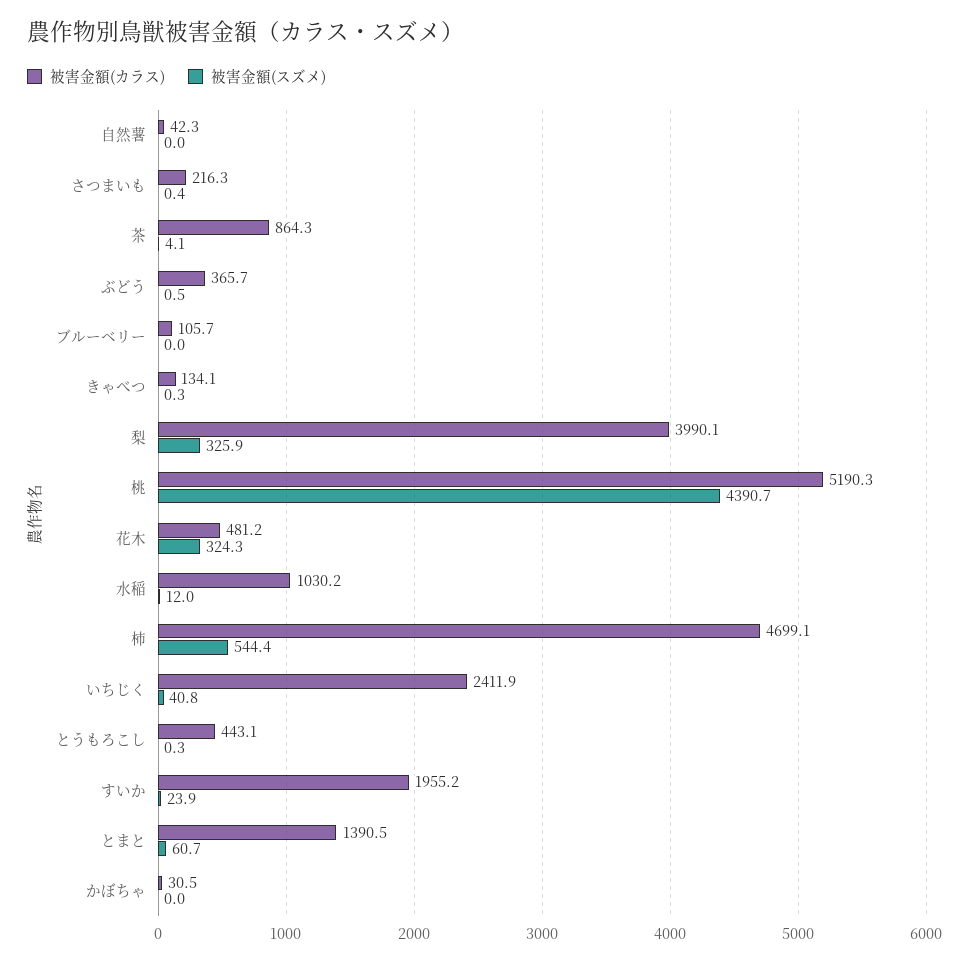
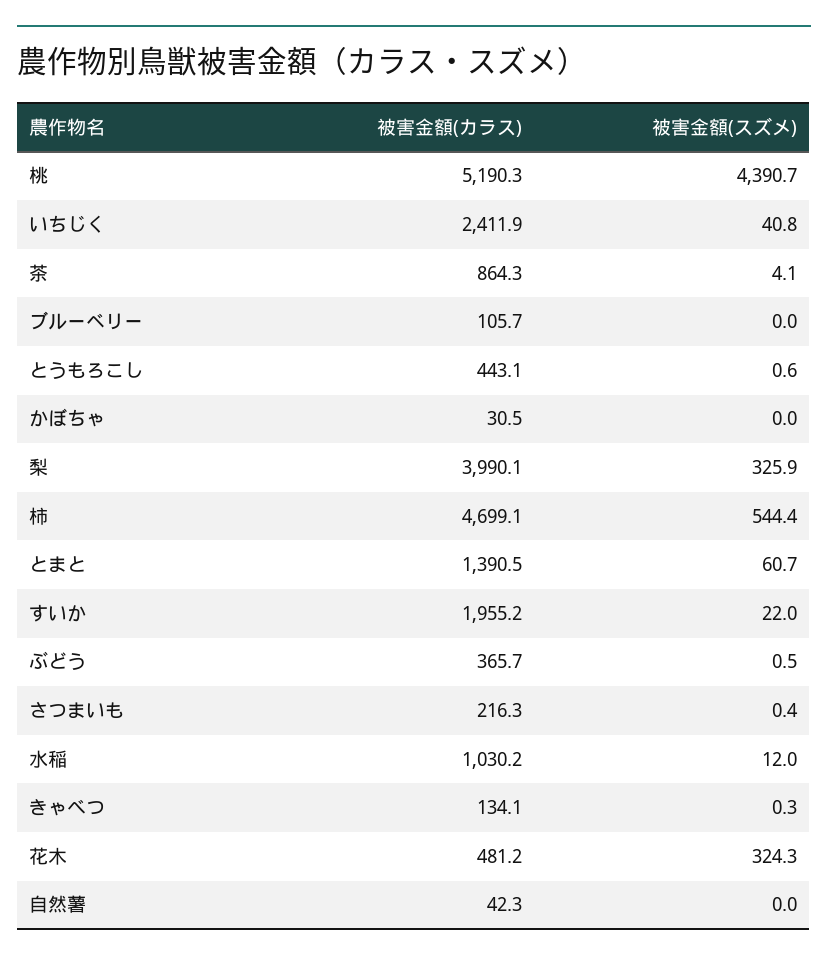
被害金額(スズメ), とうもろこし: 0.3 -> 0.6
被害金額(スズメ), すいか: 23.9 -> 22

